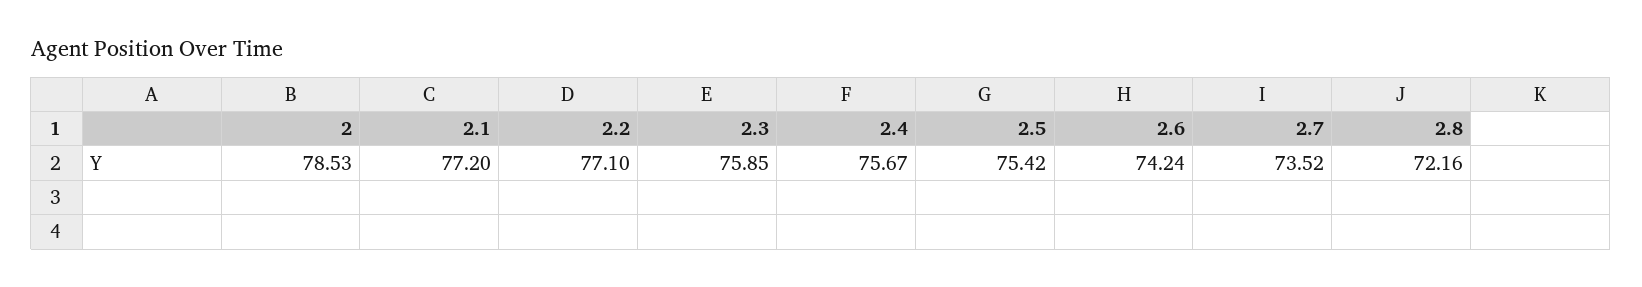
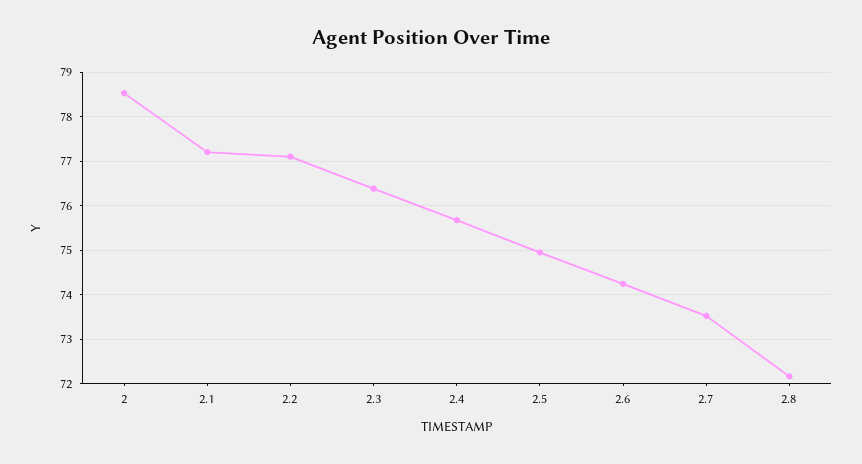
2.3: 75.85 -> 76.4
2.5: 75.42 -> 75

